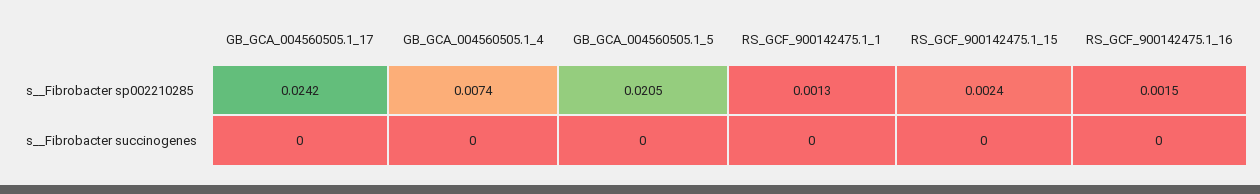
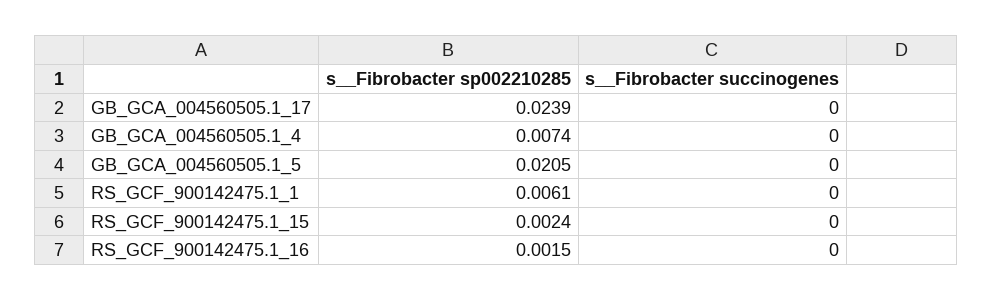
GB_GCA_004560505.1_17, s__Fibrobacter sp002210285: 0.0242 -> 0.0239
RS_GCF_900142475.1_1, s__Fibrobacter sp002210285: 0.0013 -> 0.0061

